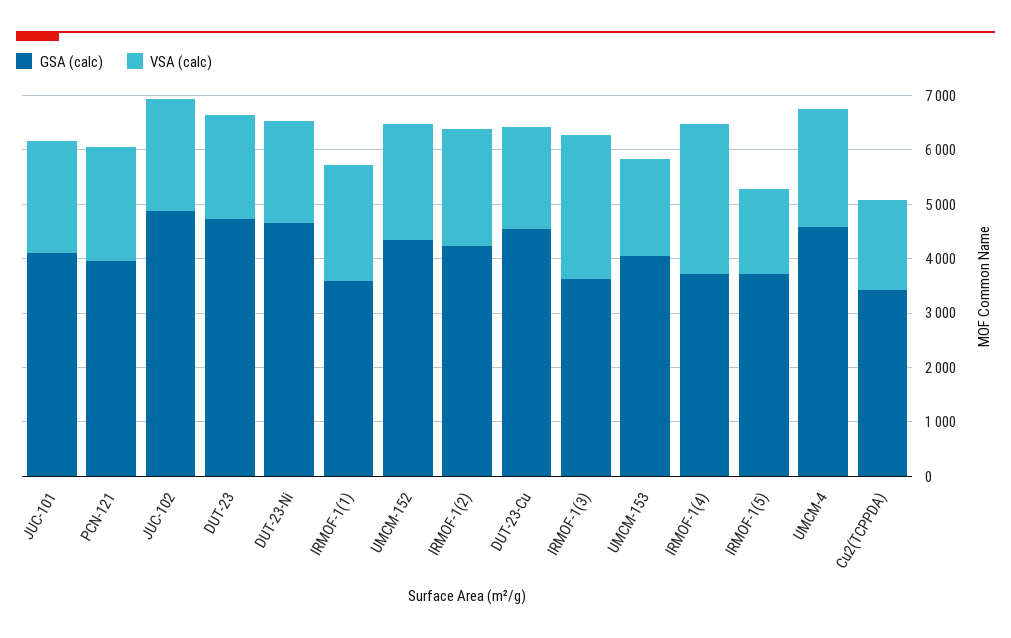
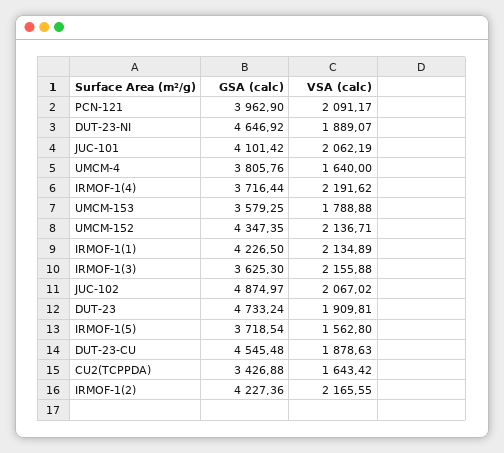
GSA (calc), IRMOF-1(1): 3600 -> 4226.5
VSA (calc), IRMOF-1(3): 2600 -> 2155.88
GSA (calc), UMCM-153: 4000 -> 3579.25
VSA (calc), IRMOF-1(4): 2800 -> 2191.62
GSA (calc), UMCM-4: 4600 -> 3805.76
VSA (calc), UMCM-4: 2200 -> 1640

